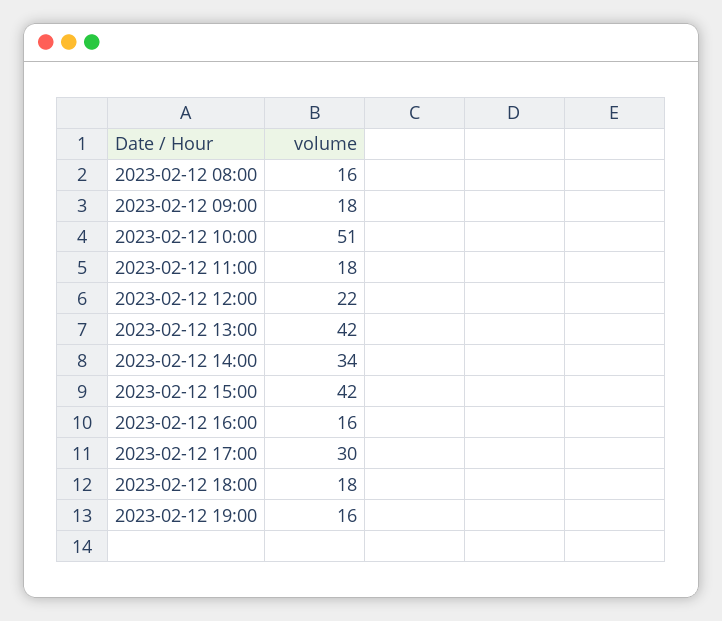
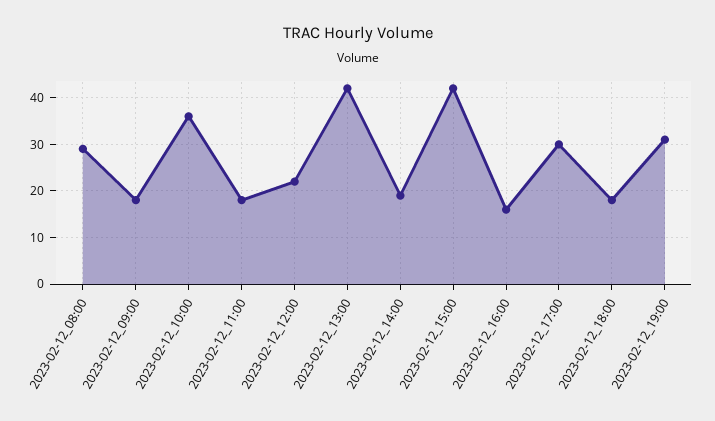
2023-02-12 08:00: 16 -> 30
2023-02-12 10:00: 51 -> 35
2023-02-12 14:00: 34 -> 20
2023-02-12 19:00: 16 -> 30

